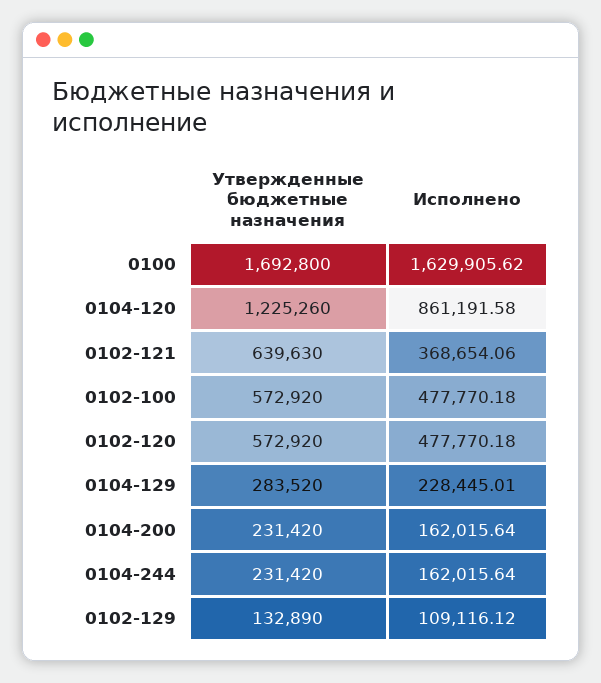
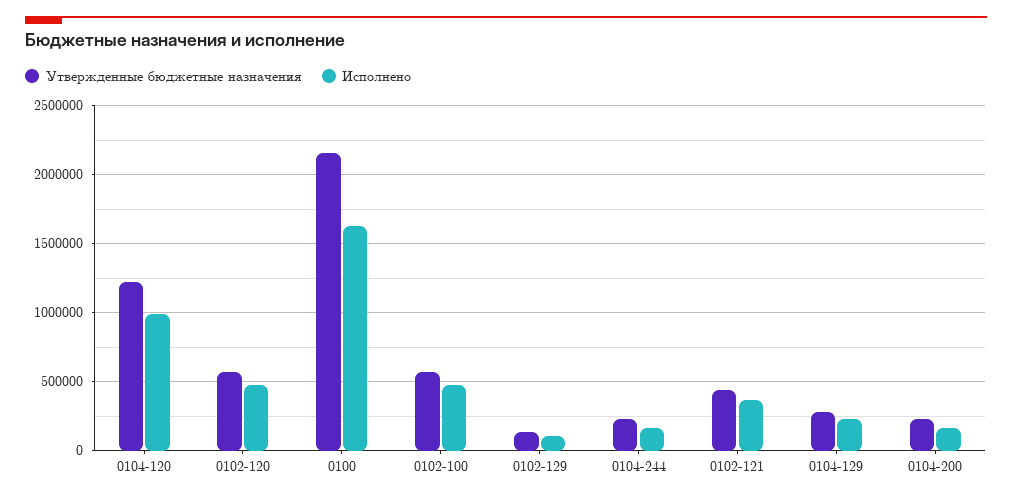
Утвержденные бюджетные назначения, 0100: 1692800 -> 2150000
Исполнено, 0104-120: 861191.58 -> 1000000
Утвержденные бюджетные назначения, 0102-121: 639630 -> 450000

